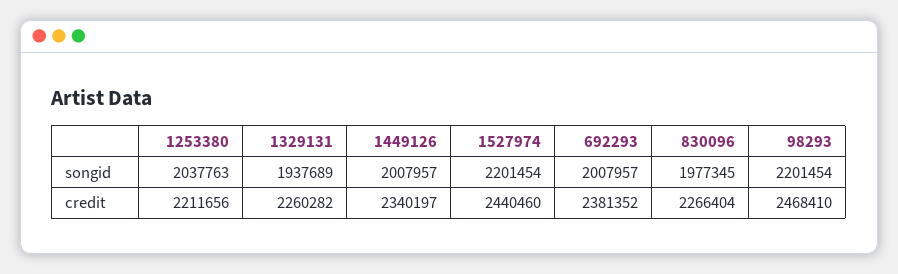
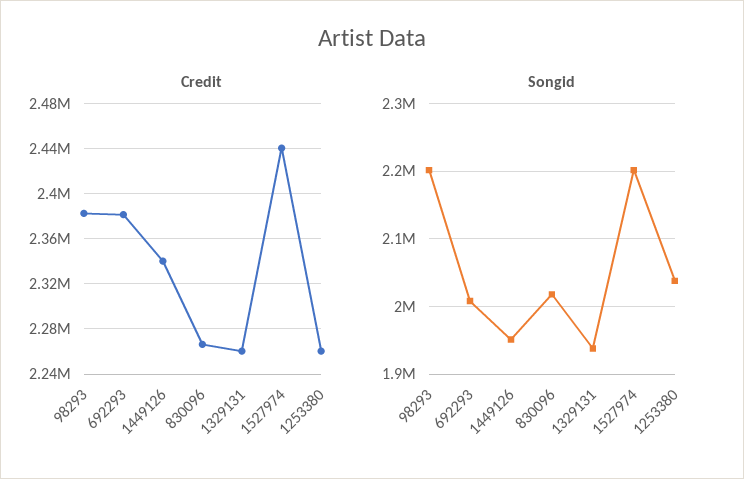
songid, 1449126: 2007957 -> 1950000
songid, 830096: 1977345 -> 2020000
credit, 1253380: 2211656 -> 2260000
credit, 98293: 2468410 -> 2380000

